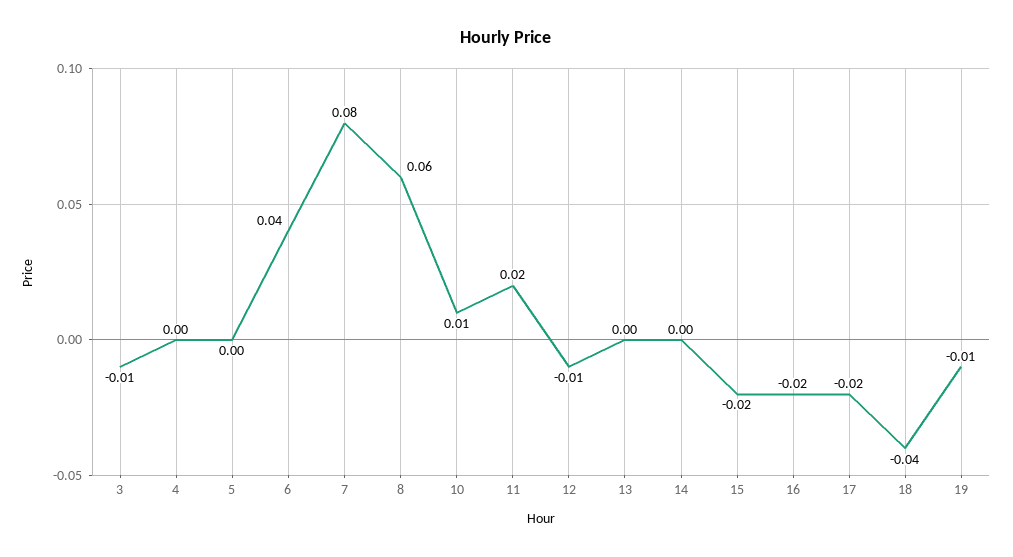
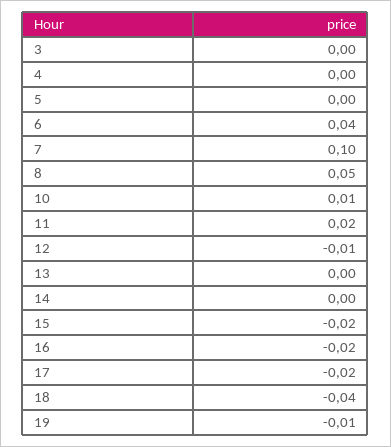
3: -0.01 -> 0
7: 0.08 -> 0.1
8: 0.06 -> 0.05

